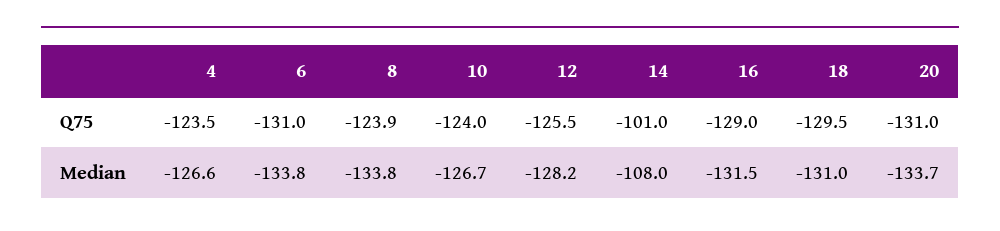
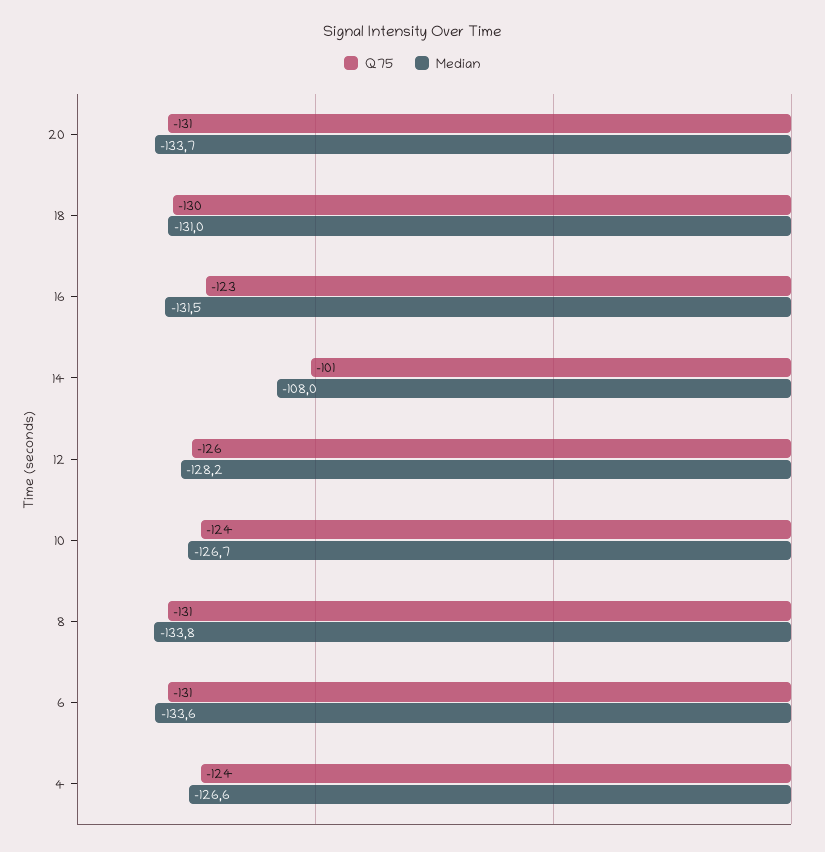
Q75, 8: -123.9 -> -131
Q75, 16: -129 -> -123
Median, 6: -133.8 -> -133.6

